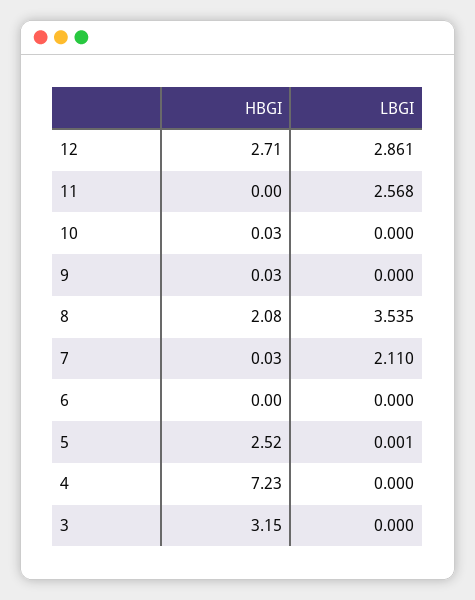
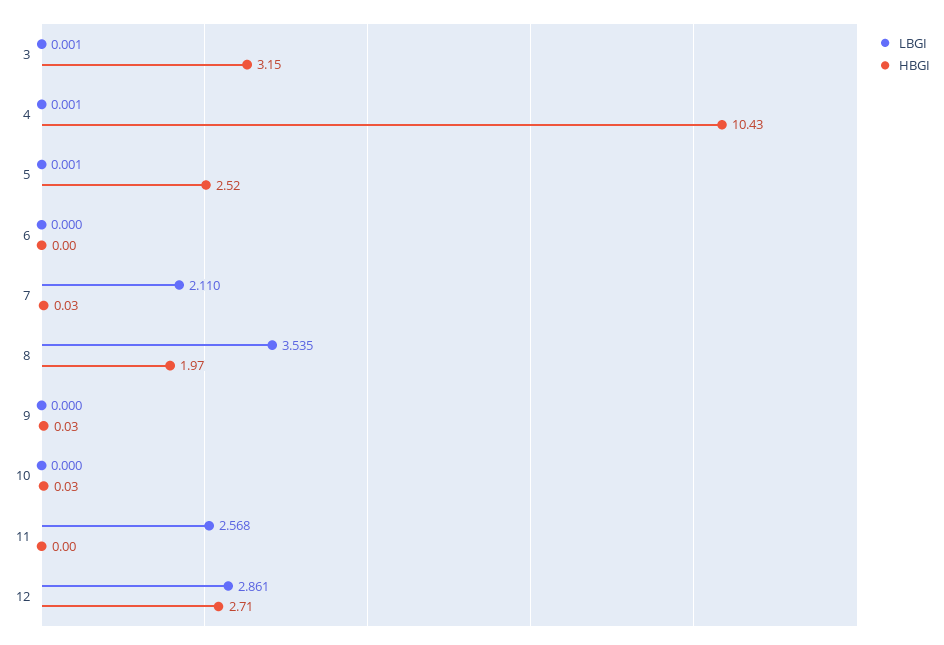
HBGI, 8: 2.08 -> 1.97
HBGI, 4: 7.23 -> 10.43
LBGI, 4: 0 -> 0.001
LBGI, 3: 0 -> 0.001

